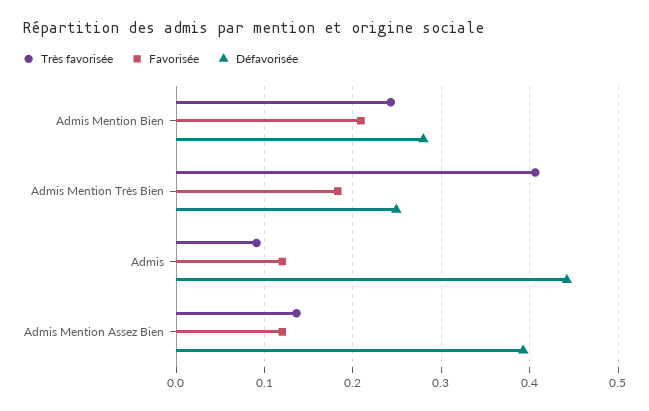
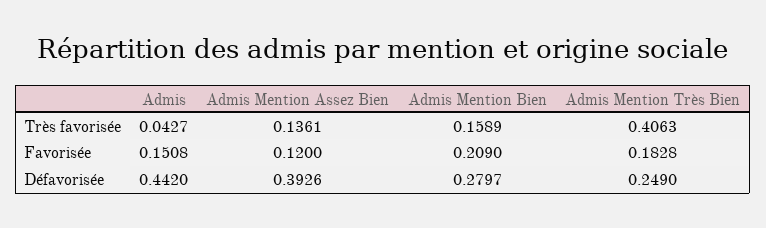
Très favorisée, Admis Mention Bien: 0.24 -> 0.1589
Très favorisée, Admis: 0.09 -> 0.0427
Favorisée, Admis: 0.12 -> 0.1508

